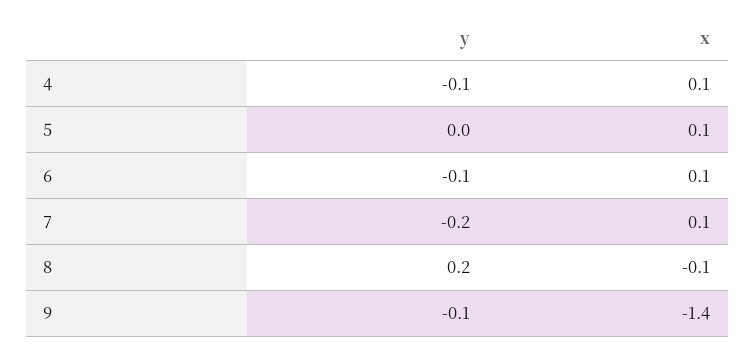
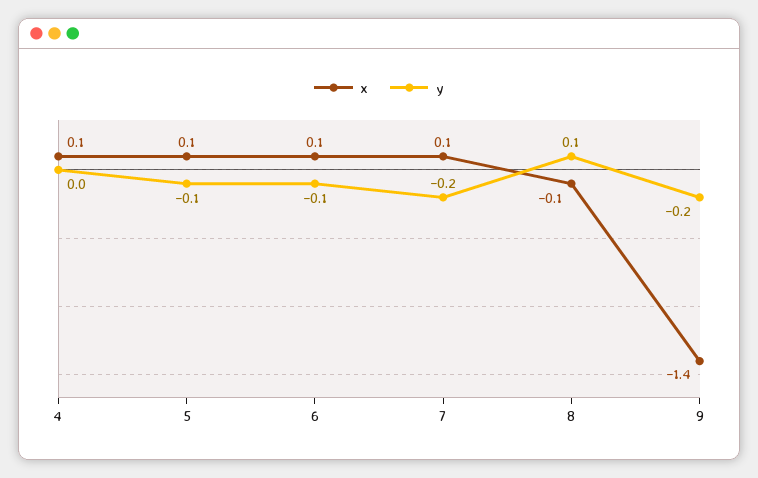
y, 4: -0.1 -> 0
y, 5: 0 -> -0.1
y, 8: 0.2 -> 0.1
y, 9: -0.1 -> -0.2

